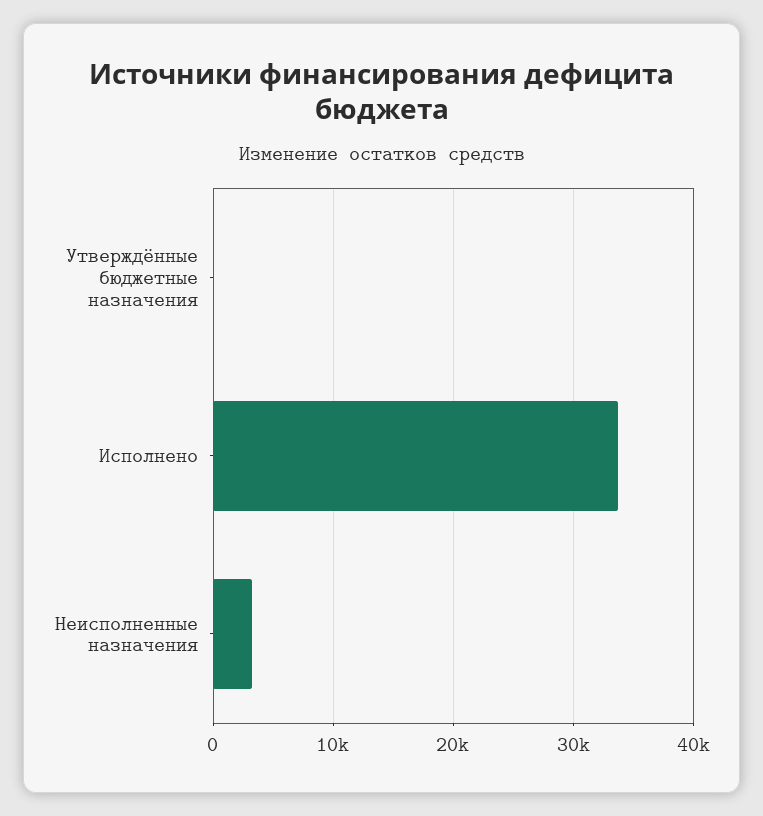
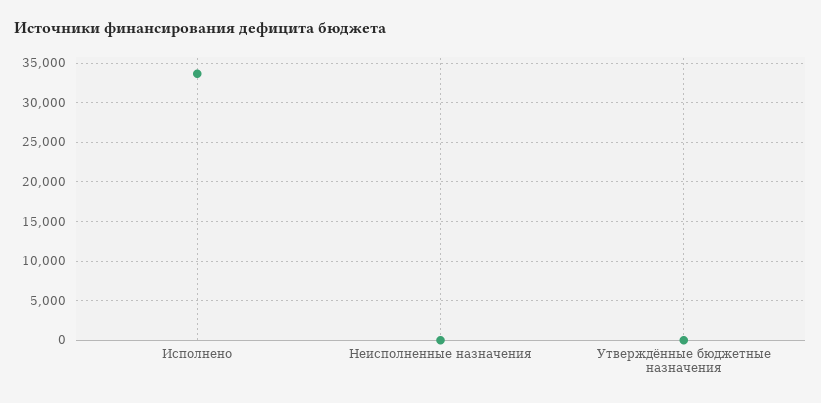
Неисполненные назначения: 3000 -> 0

